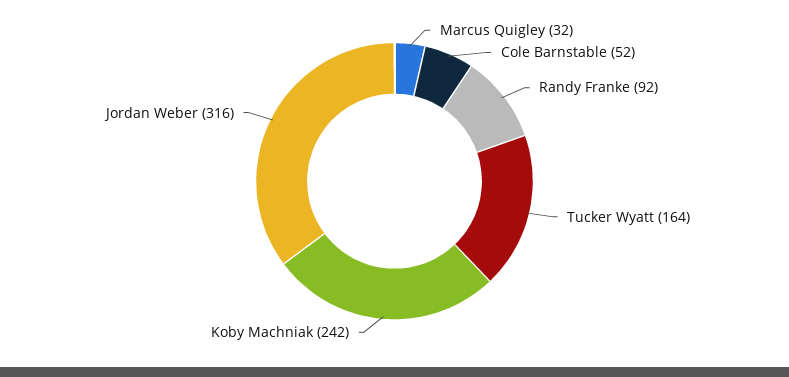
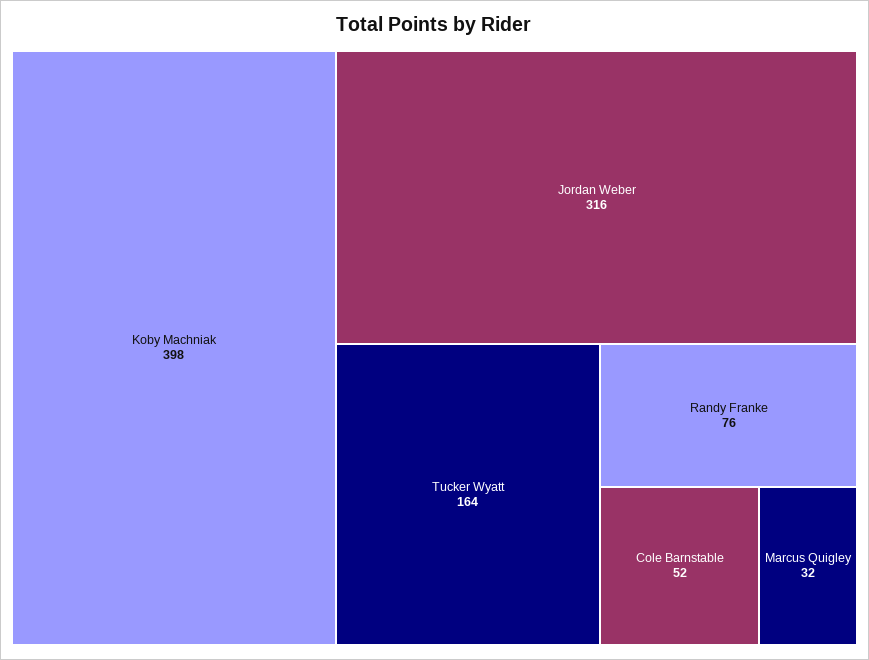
Randy Franke: 92 -> 76
Koby Machniak: 242 -> 398

